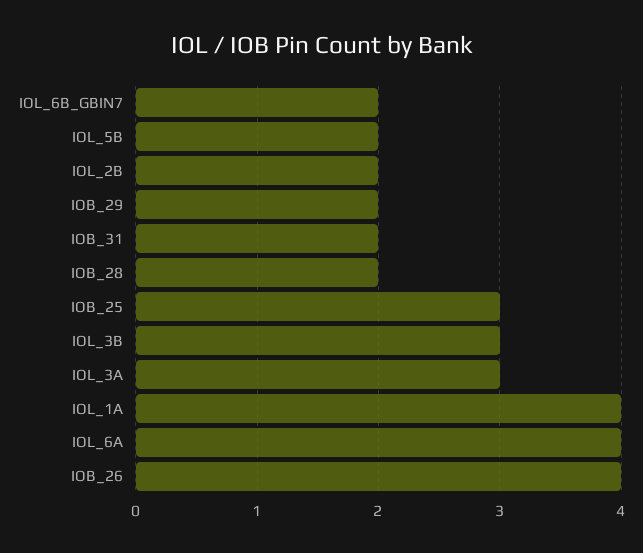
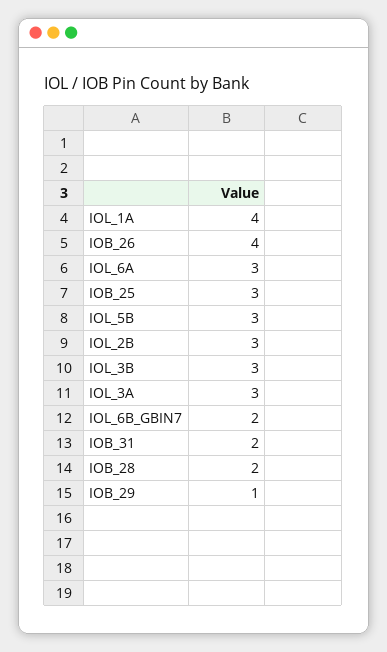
IOL_5B: 2 -> 3
IOL_2B: 2 -> 3
IOB_29: 2 -> 1
IOL_6A: 4 -> 3

